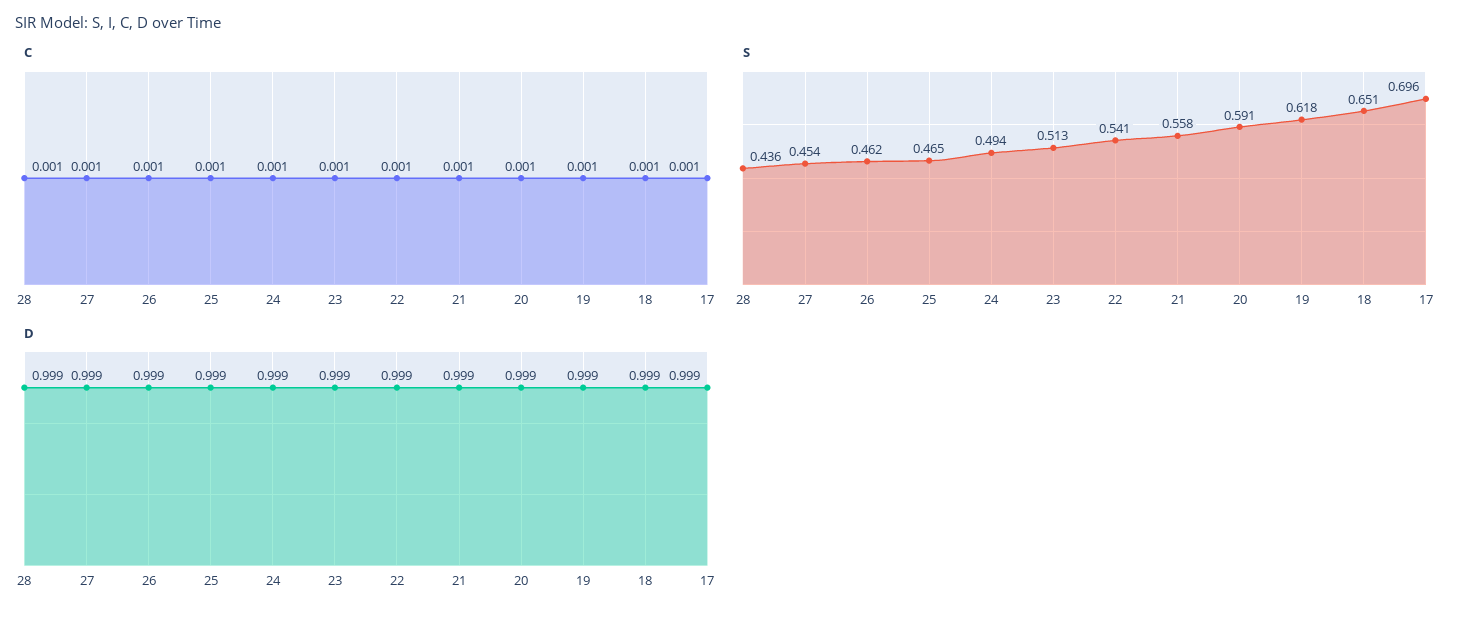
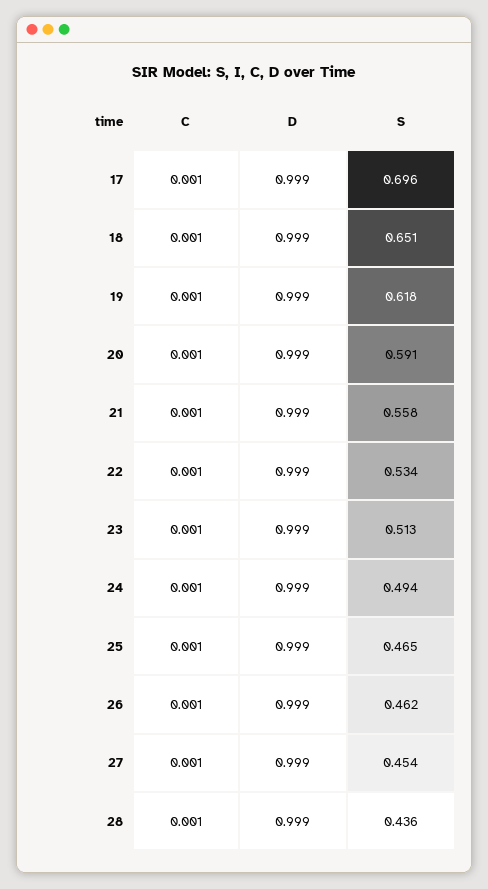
S, 22: 0.541 -> 0.534

